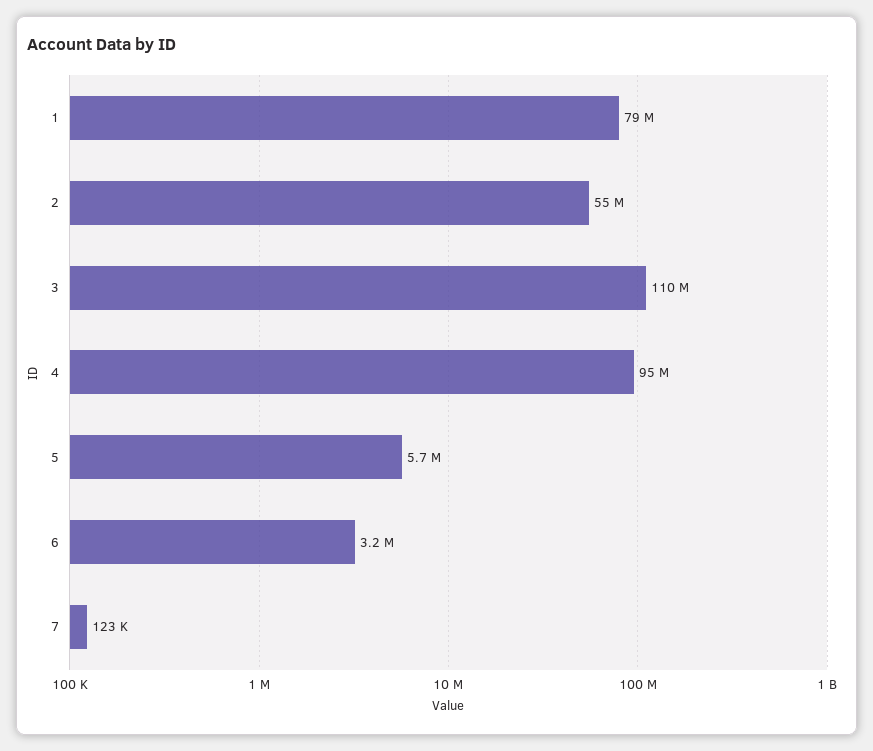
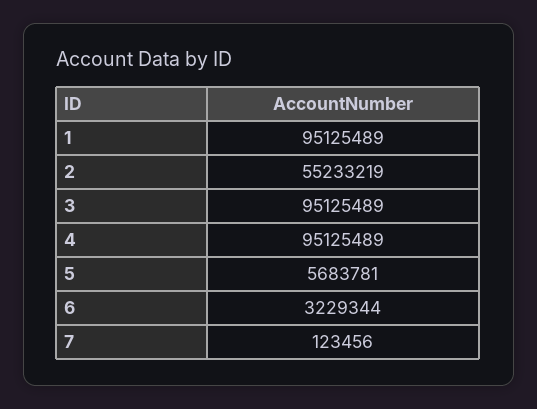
1: 79000000 -> 95125489
3: 110000000 -> 95125489

